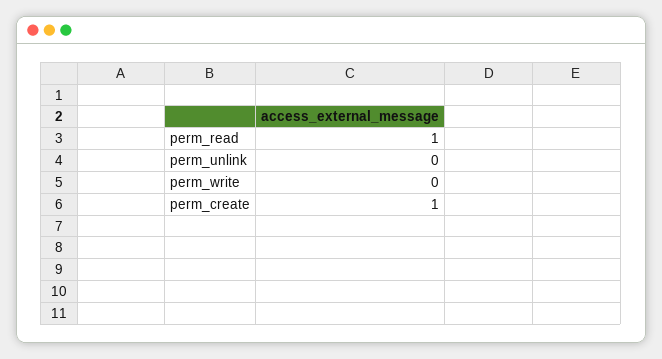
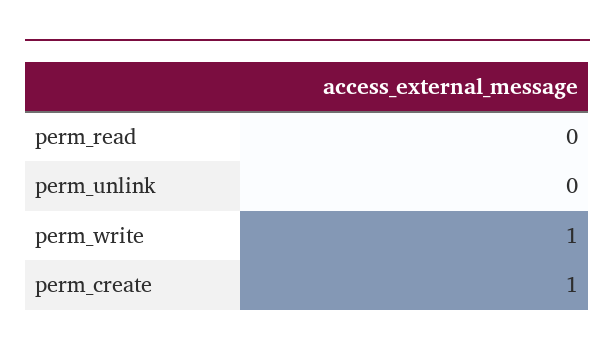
perm_read: 1 -> 0
perm_write: 0 -> 1

